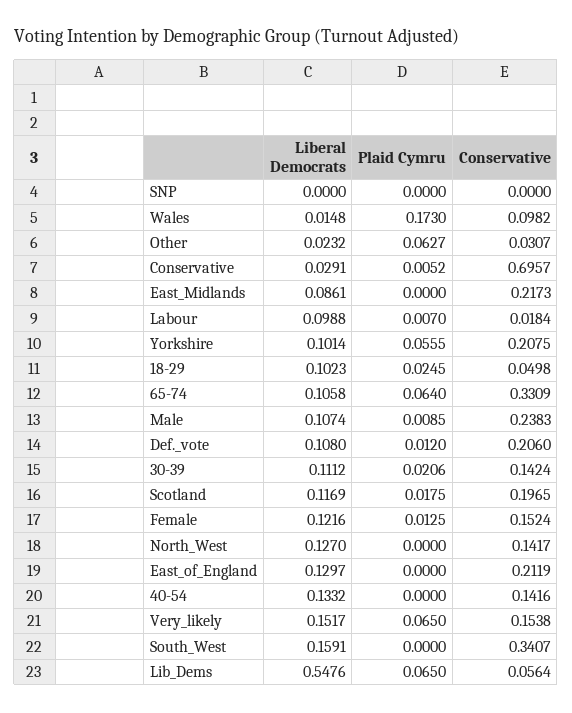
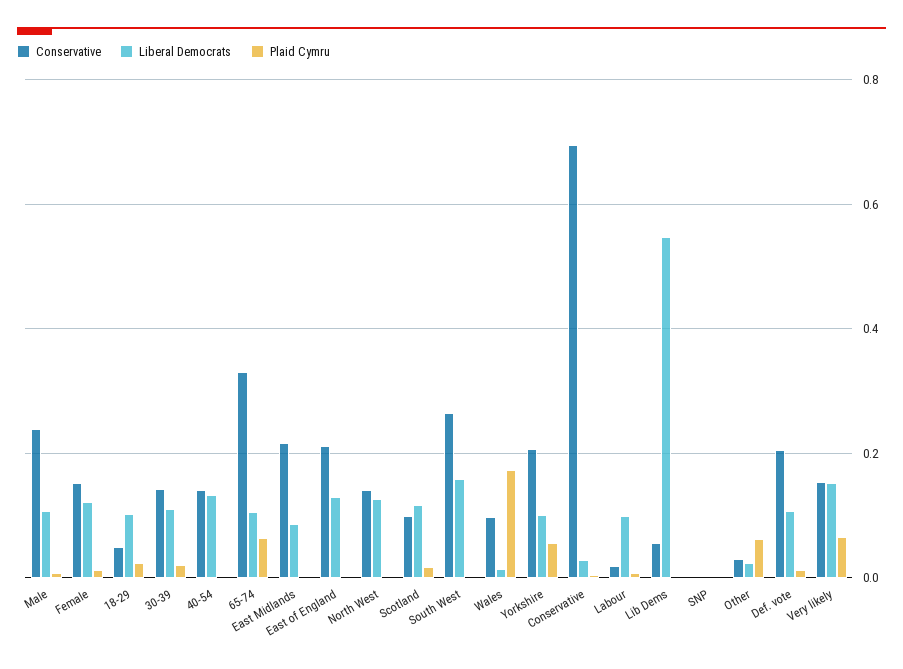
Conservative, Scotland: 0.1965 -> 0.1
Conservative, South_West: 0.3407 -> 0.26
Plaid Cymru, Lib_Dems: 0.065 -> 0

